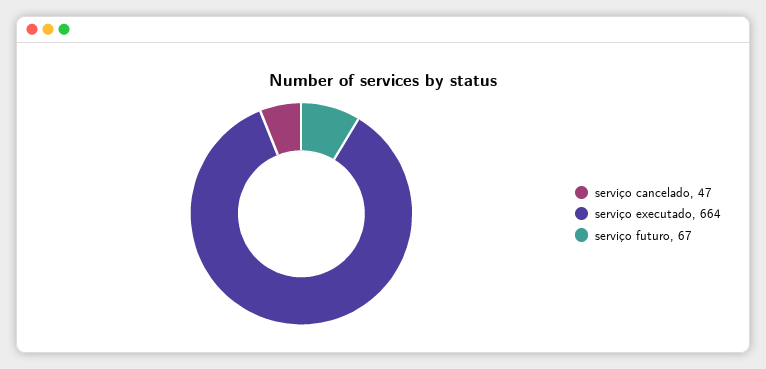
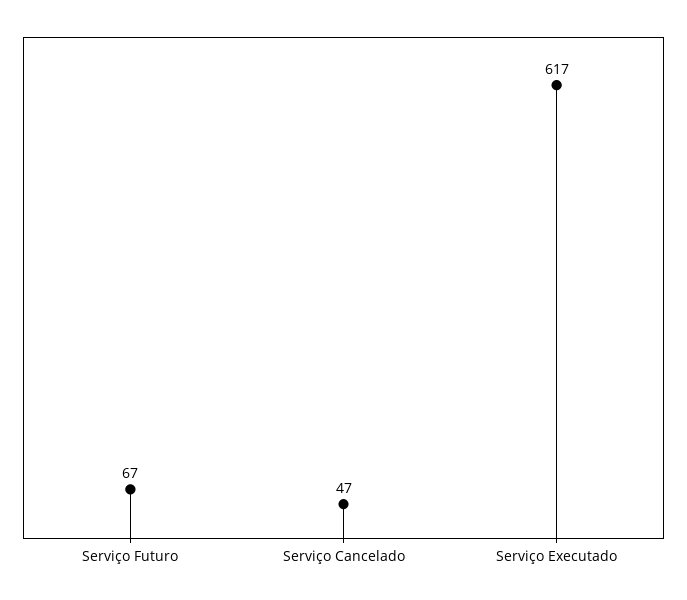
serviço executado: 664 -> 617

